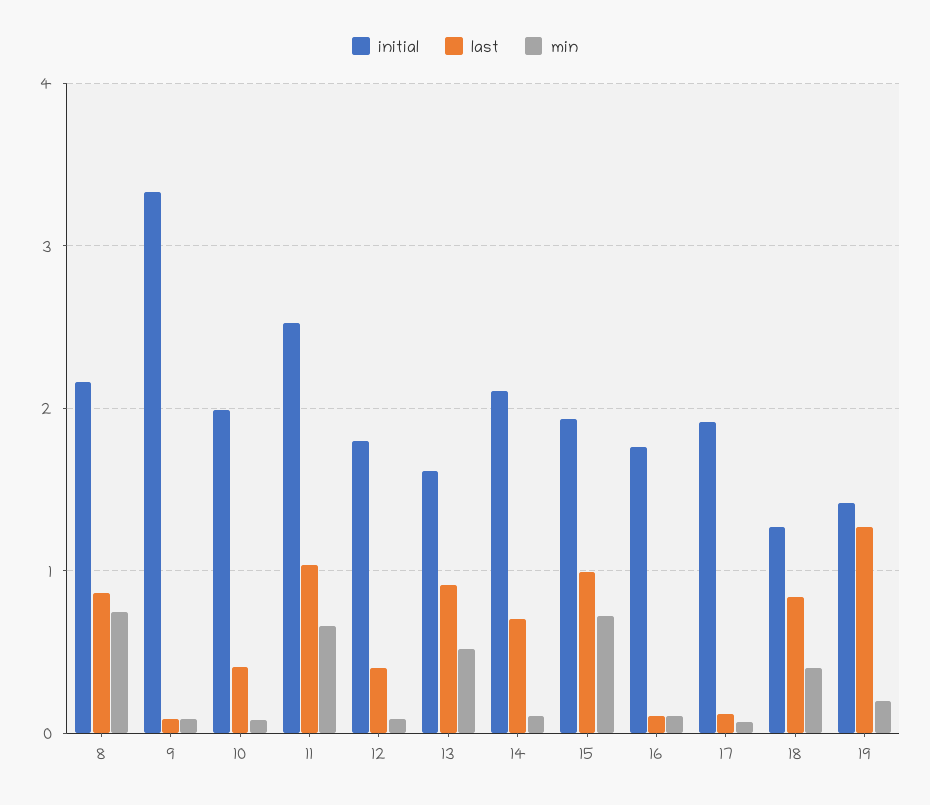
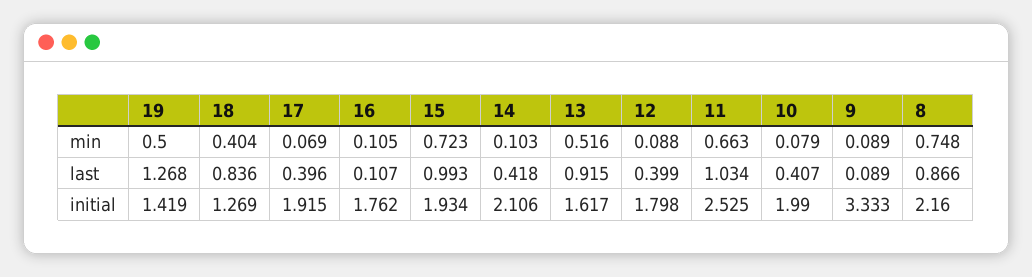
last, 14: 0.7 -> 0.418
last, 17: 0.1 -> 0.396
min, 19: 0.2 -> 0.5

